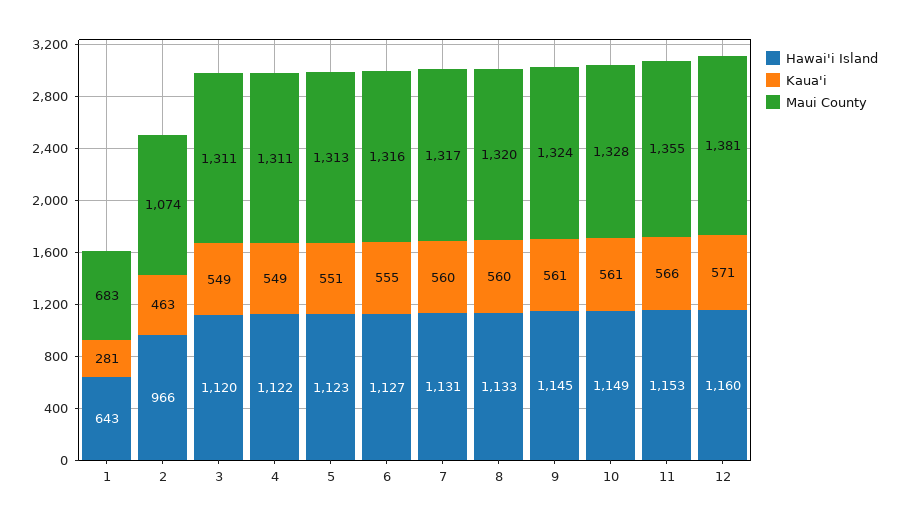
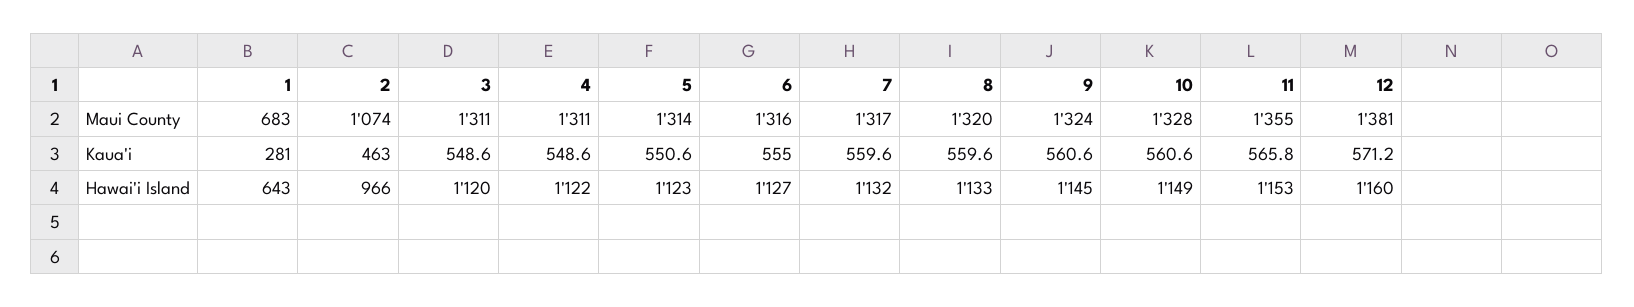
Maui County, 5: 1313 -> 1314
Hawai'i Island, 7: 1131 -> 1132

